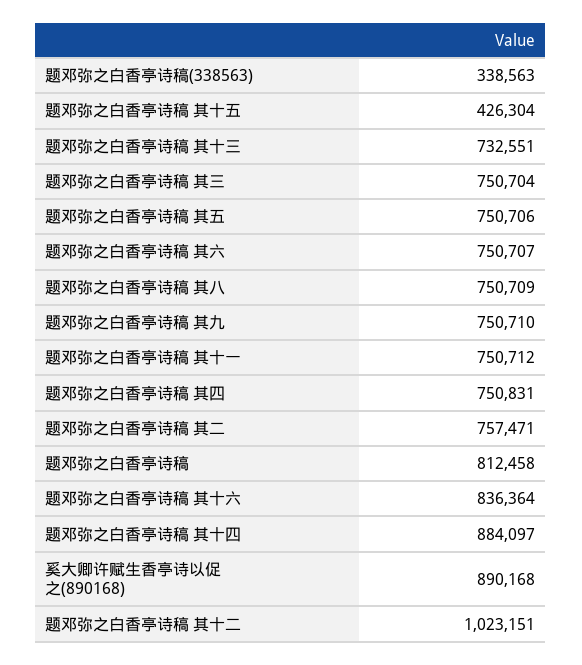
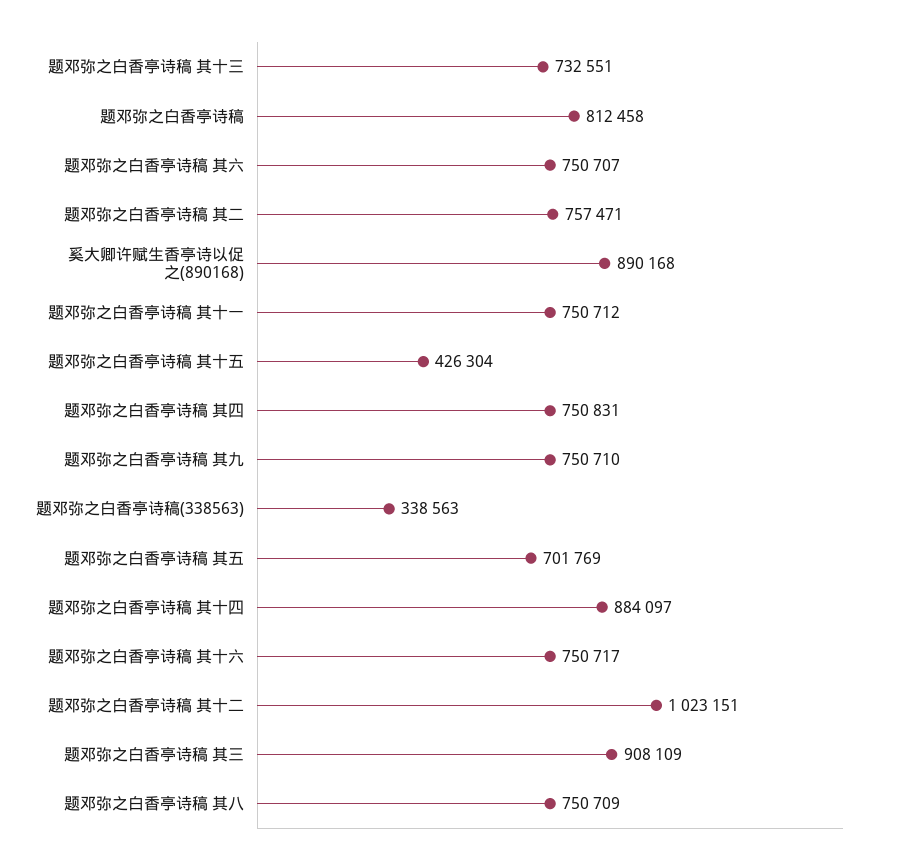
题邓弥之白香亭诗稿 其三: 750704 -> 908109
题邓弥之白香亭诗稿 其五: 750706 -> 701769
题邓弥之白香亭诗稿 其十六: 836364 -> 750717

